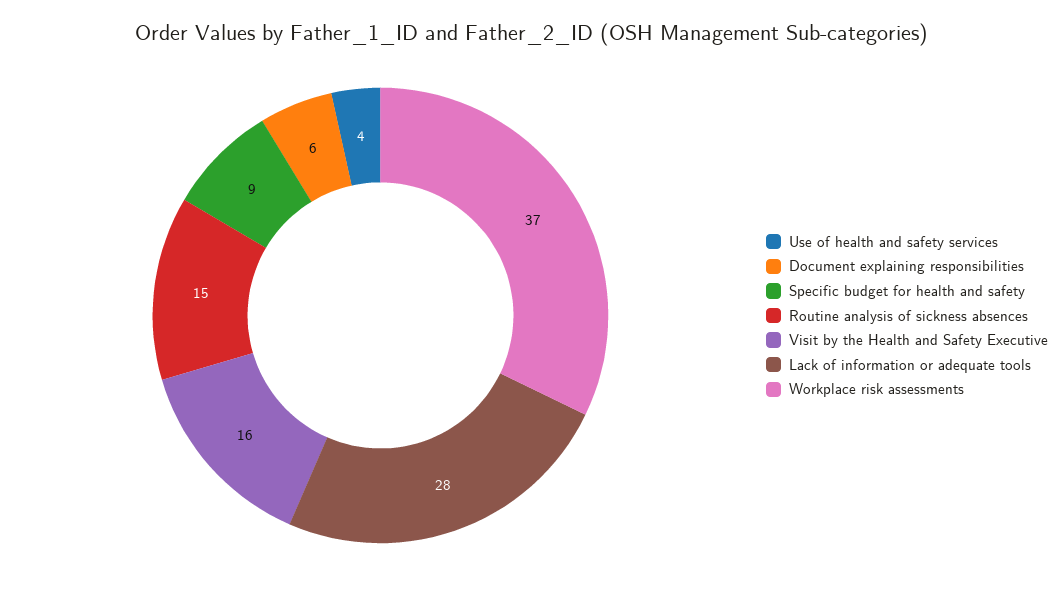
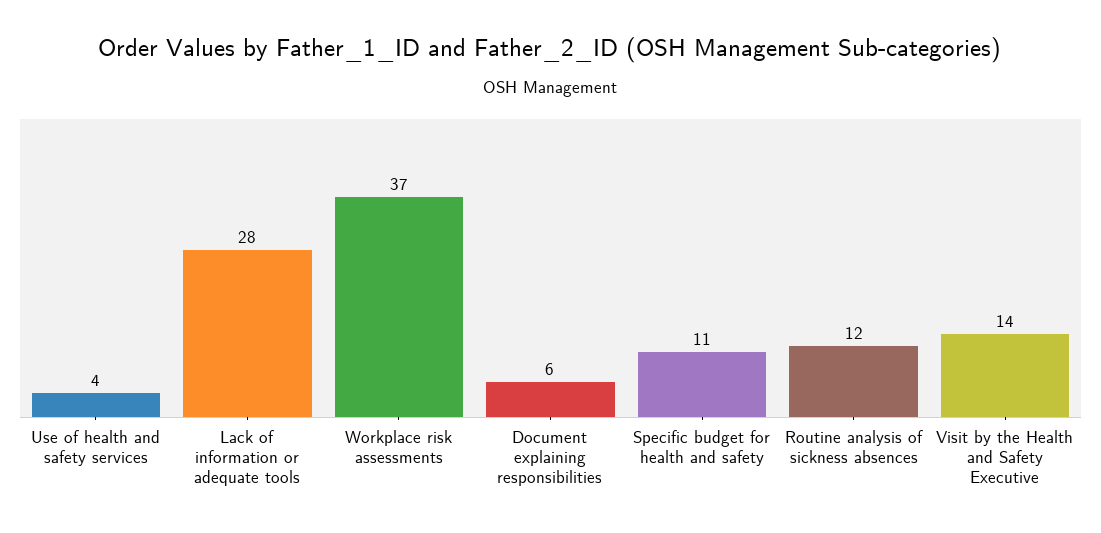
Specific budget for health and safety: 9 -> 11
Routine analysis of sickness absences: 15 -> 12
Visit by the Health and Safety Executive: 16 -> 14

